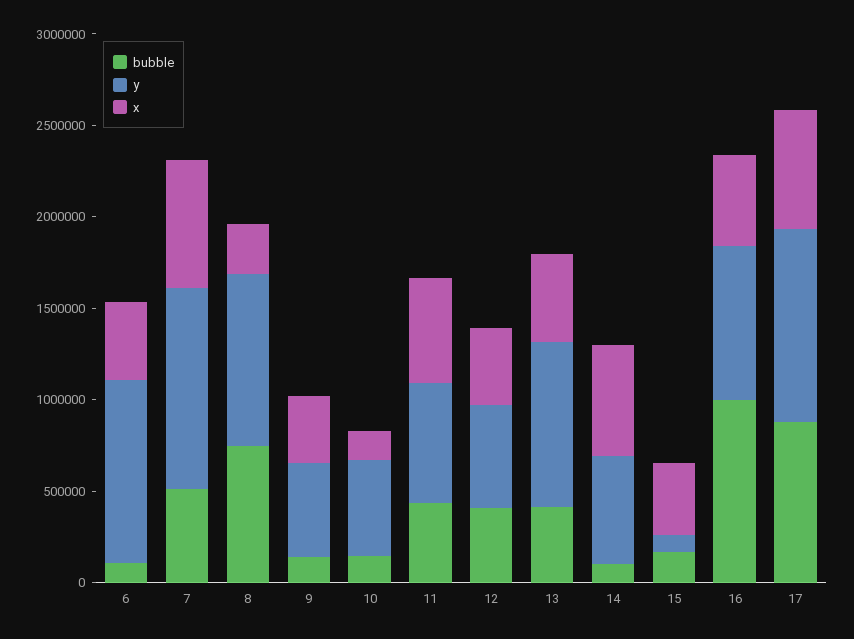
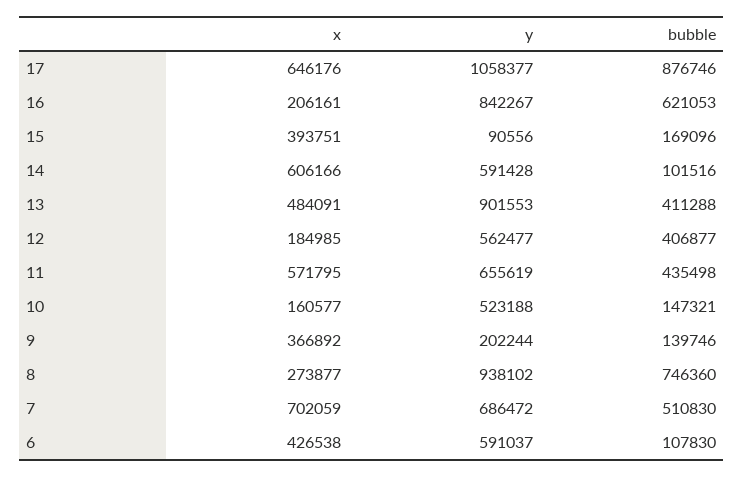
y, 6: 1000000 -> 591037
y, 7: 1100000 -> 686472
y, 9: 500000 -> 202244
x, 12: 400000 -> 184985
bubble, 16: 1000000 -> 621053
x, 16: 500000 -> 206161

